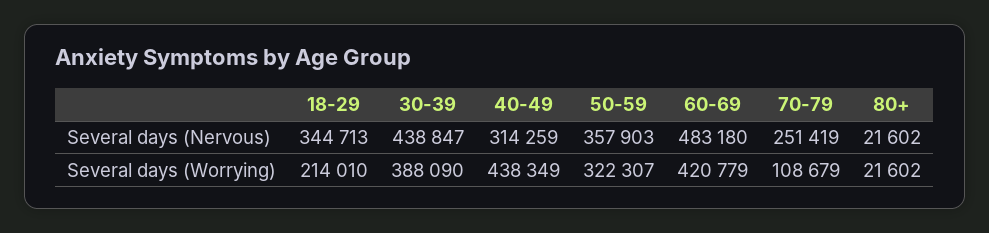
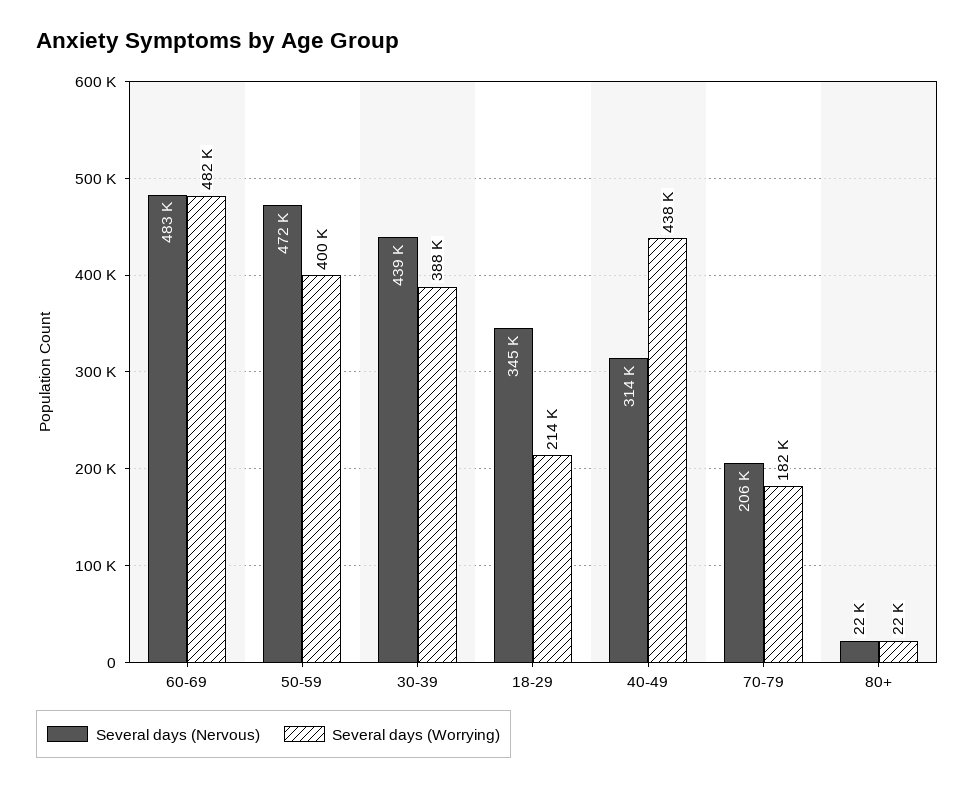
Several days (Nervous), 50-59: 357903 -> 472000
Several days (Nervous), 70-79: 251419 -> 206000
Several days (Worrying), 50-59: 322307 -> 400000
Several days (Worrying), 60-69: 420779 -> 482000
Several days (Worrying), 70-79: 108679 -> 182000

